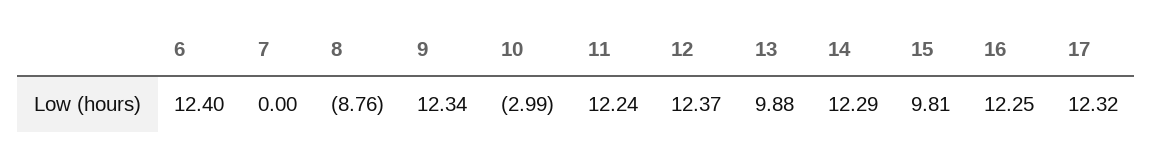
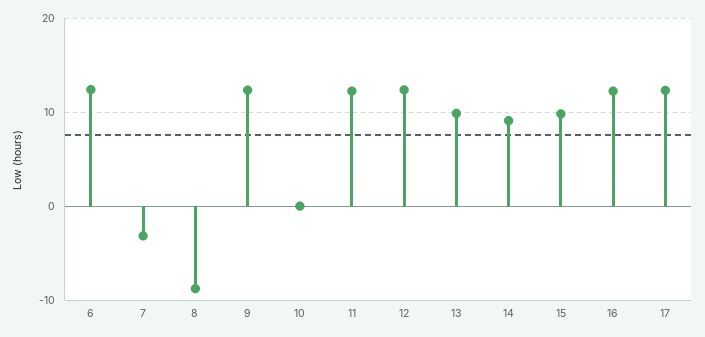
7: 0 -> -3
10: -2.99 -> 0
14: 12.29 -> 9

